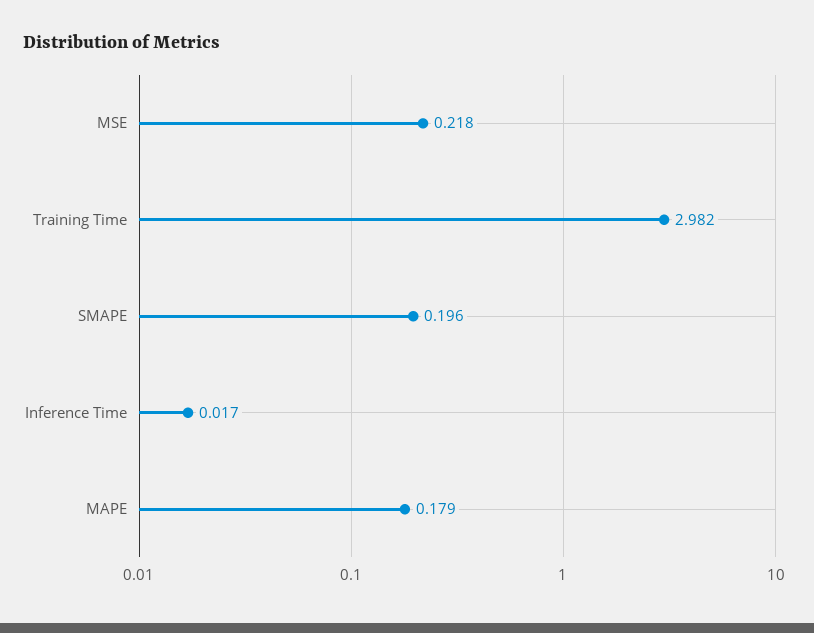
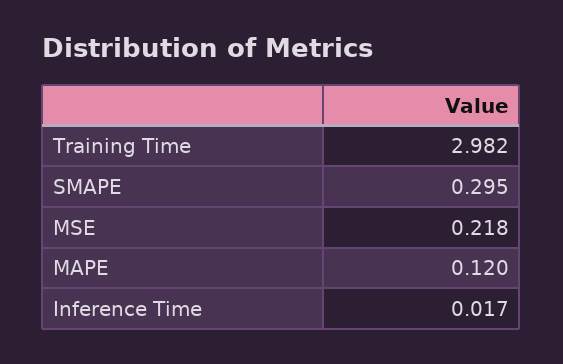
SMAPE: 0.196 -> 0.295
MAPE: 0.179 -> 0.12

